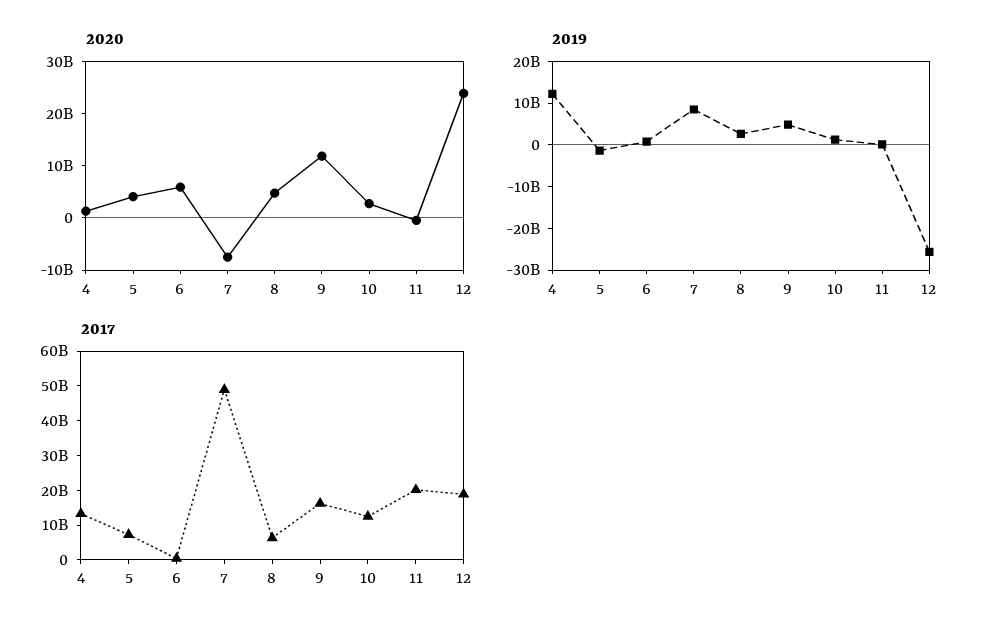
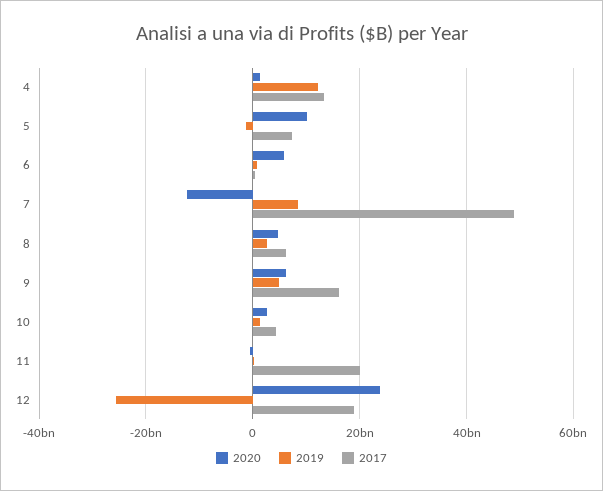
2020, 5: 4000000000 -> 10000000000
2020, 7: -8000000000 -> -12000000000
2020, 9: 12000000000 -> 6000000000
2017, 10: 12500000000 -> 4000000000

